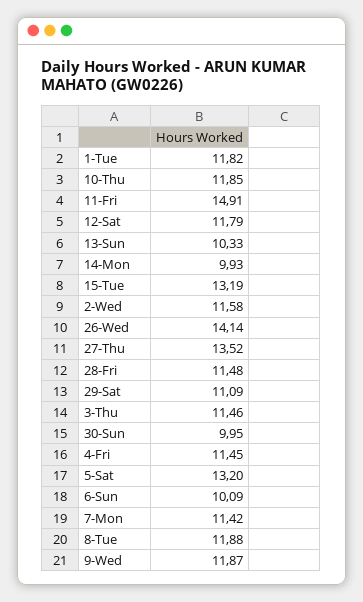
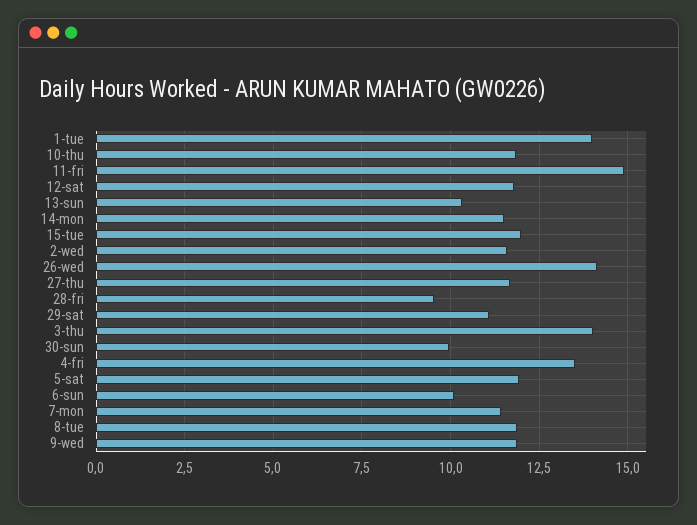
1-Tue: 11.82 -> 14
14-Mon: 9.93 -> 11.5
15-Tue: 13.19 -> 12
27-Thu: 13.52 -> 11.75
28-Fri: 11.48 -> 9.5
3-Thu: 11.46 -> 14
4-Fri: 11.45 -> 13.5
5-Sat: 13.2 -> 12

